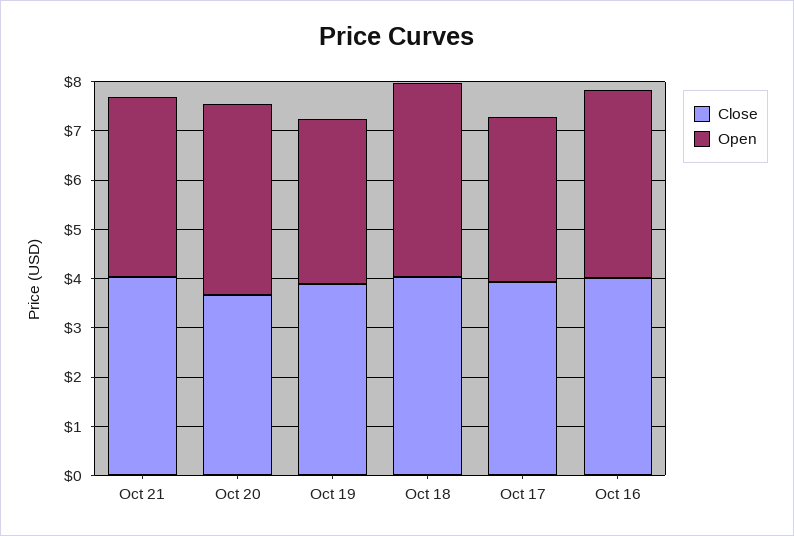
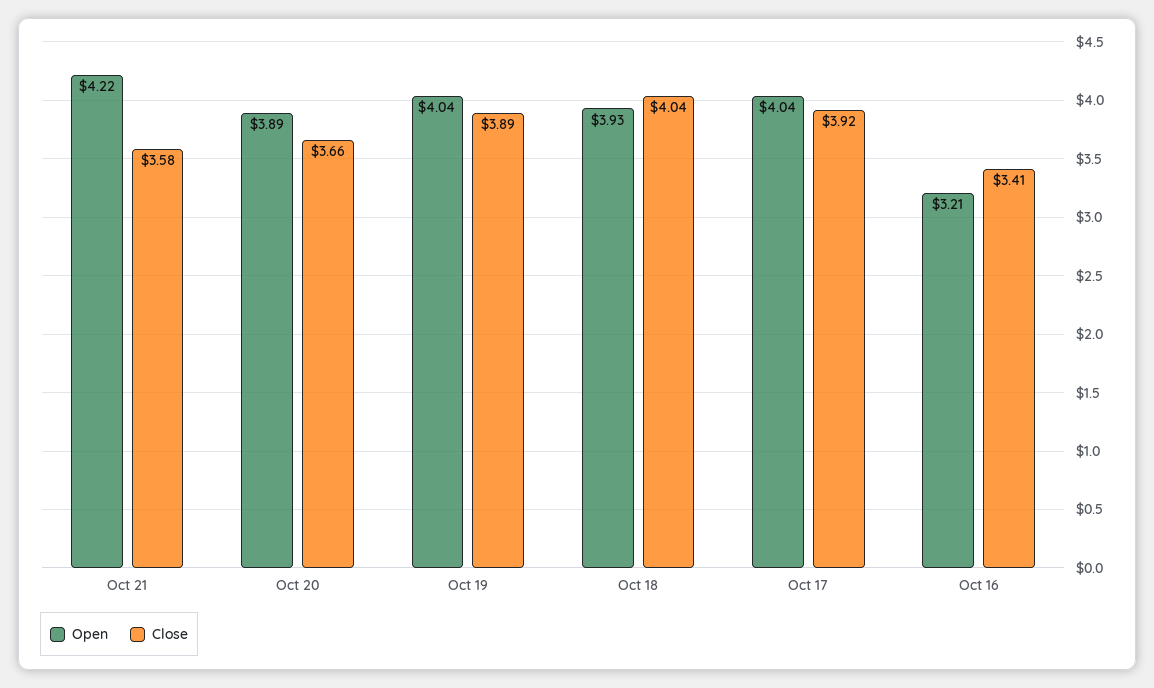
Close, Oct 21: 4 -> 3.58
Open, Oct 21: 3.6 -> 4.22
Open, Oct 19: 3.4 -> 4.04
Open, Oct 17: 3.4 -> 4.04
Close, Oct 16: 4 -> 3.41
Open, Oct 16: 3.8 -> 3.21

